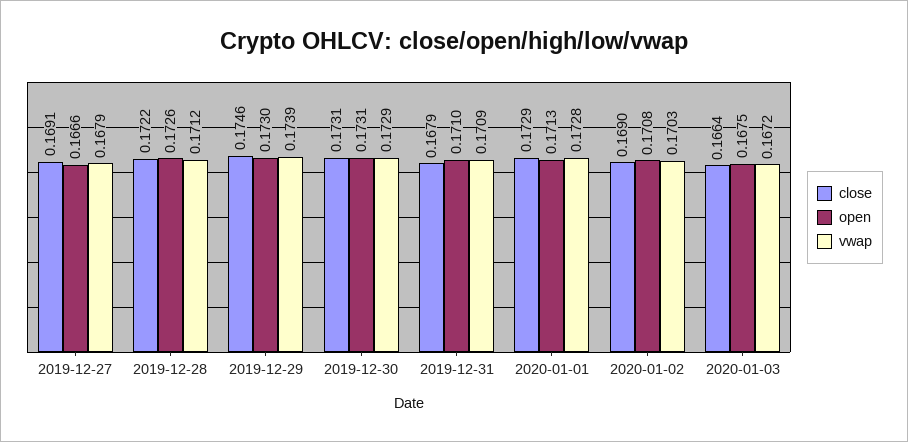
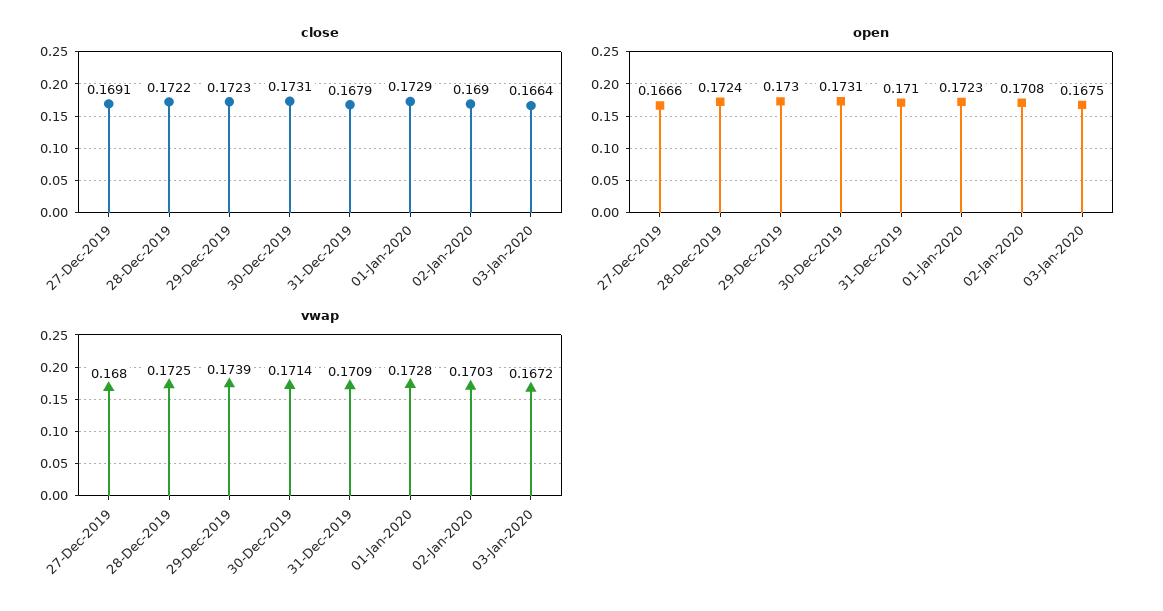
vwap, 2019-12-27: 0.1679 -> 0.168
open, 2019-12-28: 0.1726 -> 0.1724
vwap, 2019-12-28: 0.1712 -> 0.1725
close, 2019-12-29: 0.1746 -> 0.1723
vwap, 2019-12-30: 0.1729 -> 0.1714
open, 2020-01-01: 0.1713 -> 0.1723

